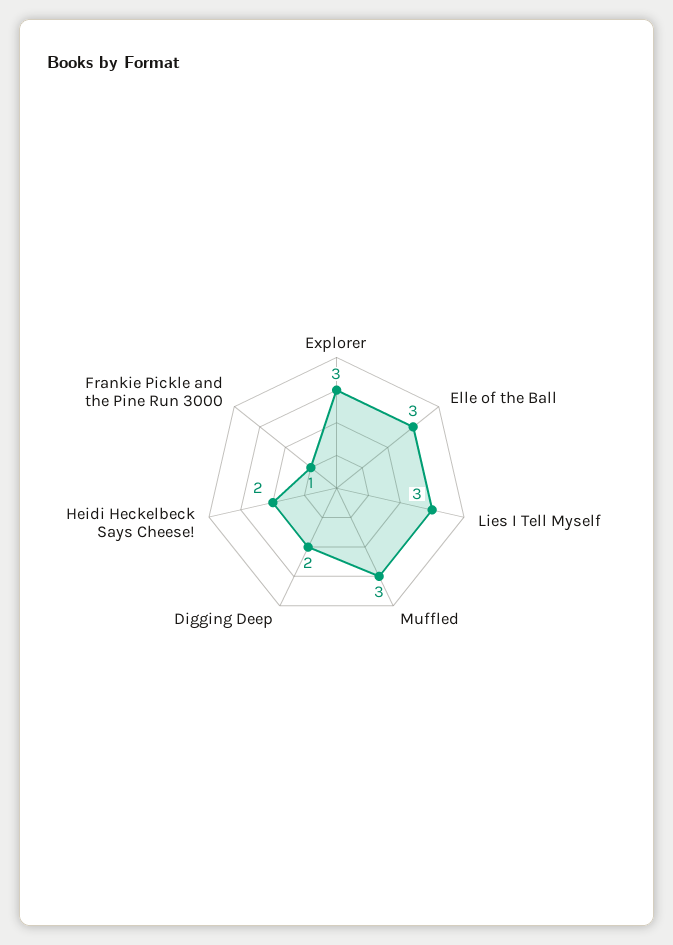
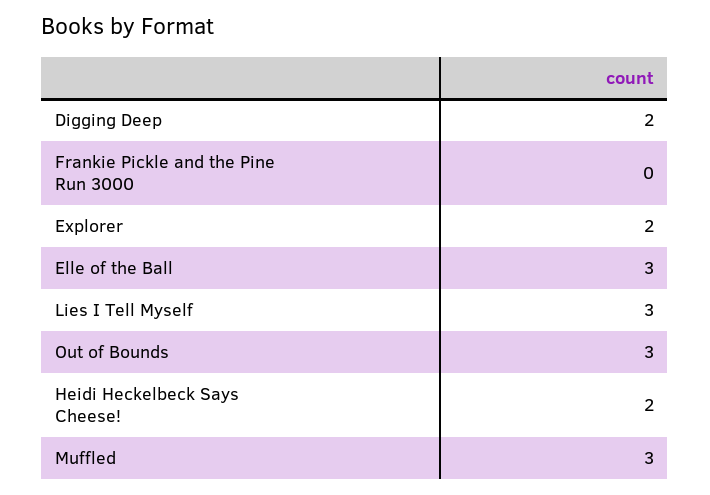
Explorer: 3 -> 2
Frankie Pickle and the Pine Run 3000: 1 -> 0
Out of Bounds: none -> 3

